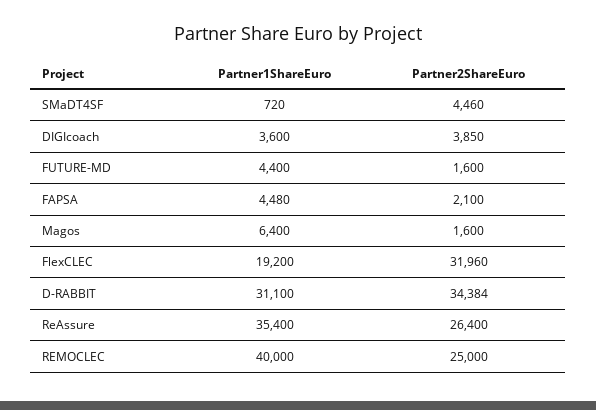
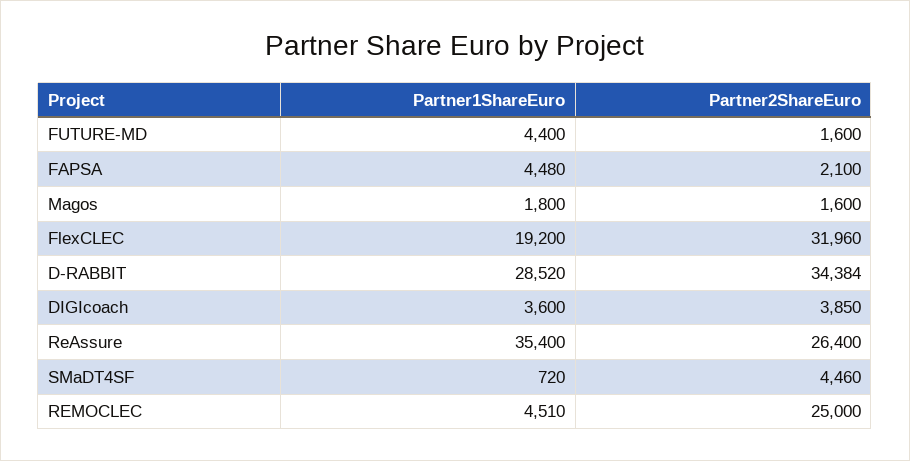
Partner1ShareEuro, Magos: 6400 -> 1800
Partner1ShareEuro, D-RABBIT: 31100 -> 28520
Partner1ShareEuro, REMOCLEC: 40000 -> 4510

